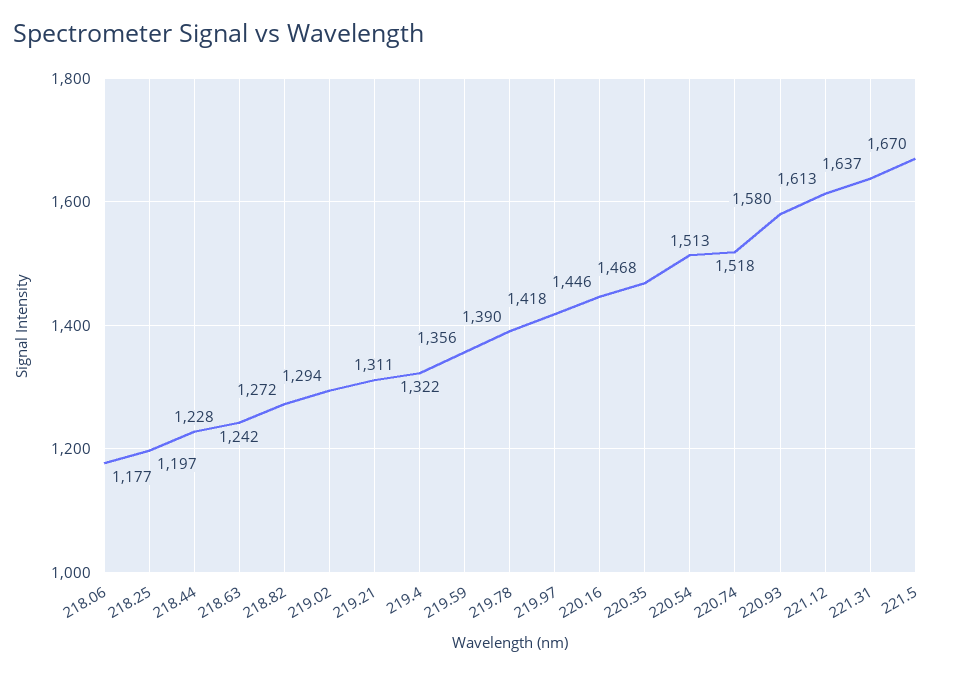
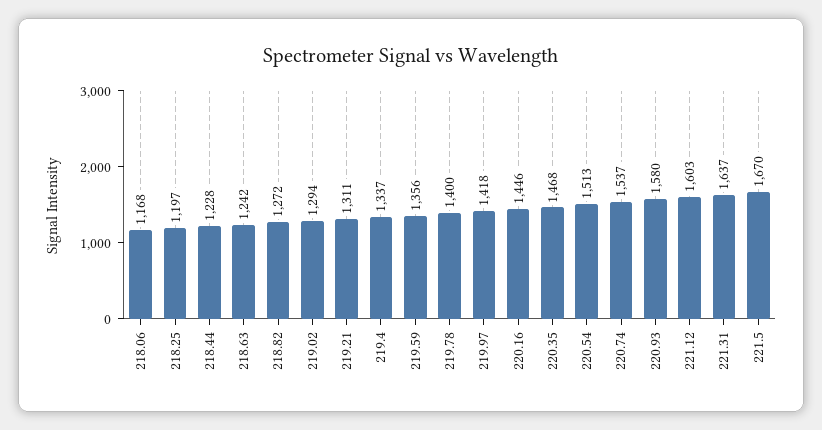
218.06: 1177 -> 1168
219.4: 1322 -> 1337
219.78: 1390 -> 1400
220.74: 1518 -> 1537
221.12: 1613 -> 1603

